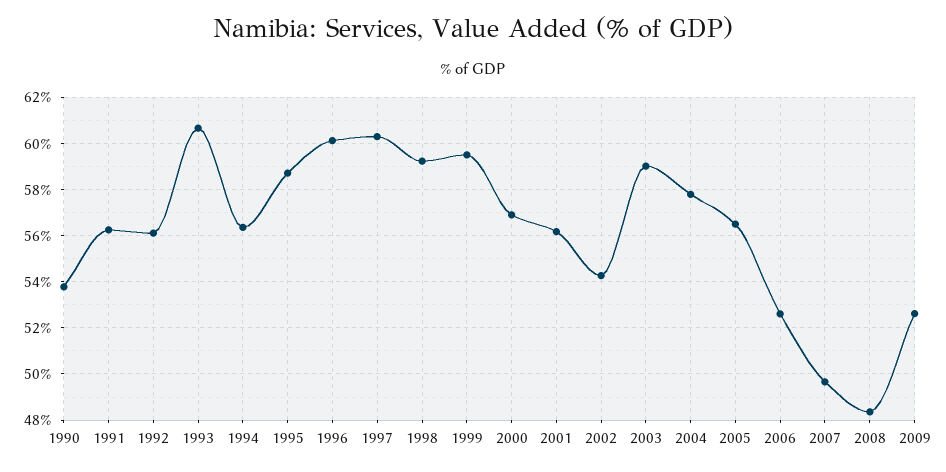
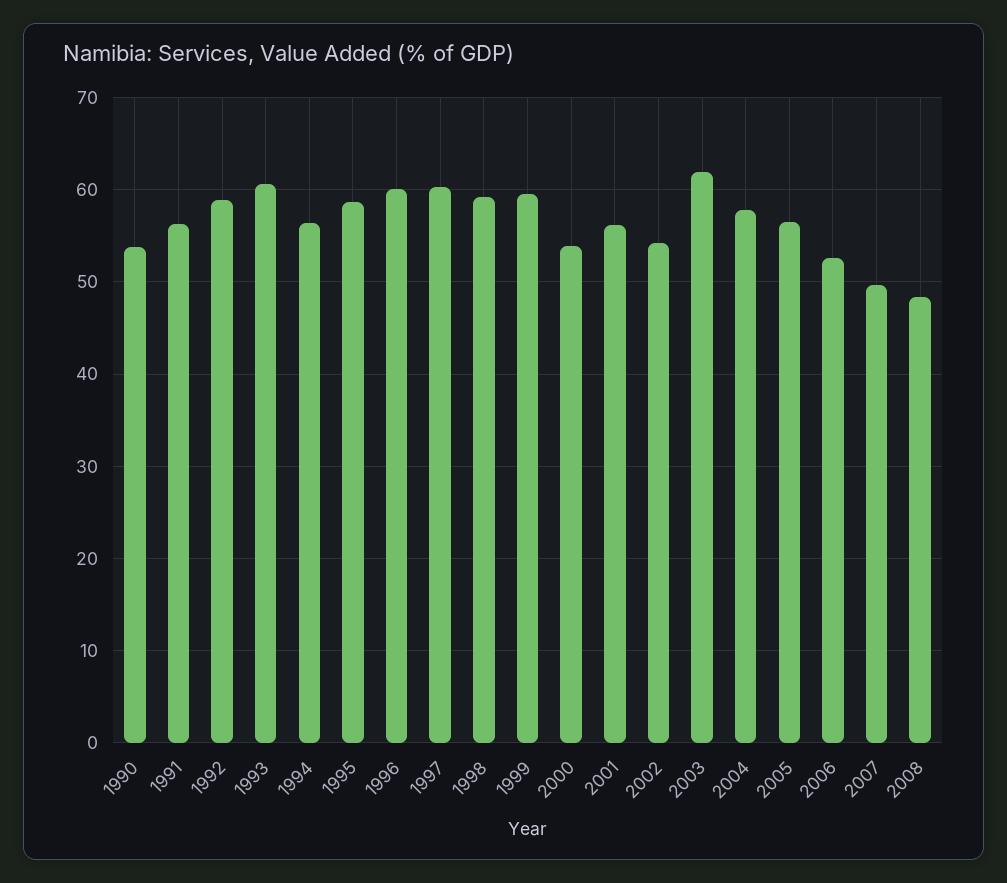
1992: 56 -> 59
2000: 57 -> 54
2003: 59 -> 62
2009: 52.5 -> none

